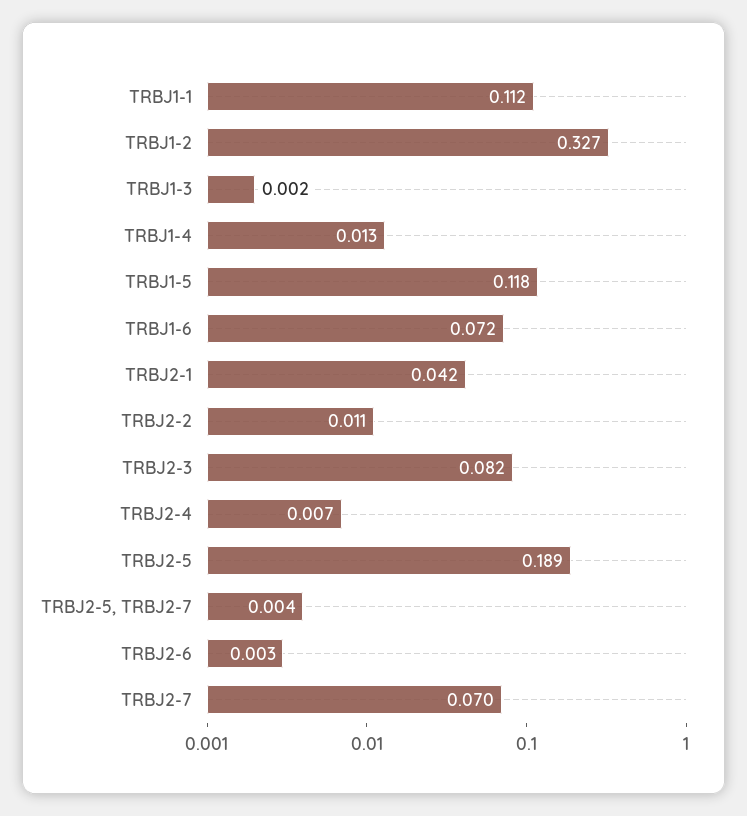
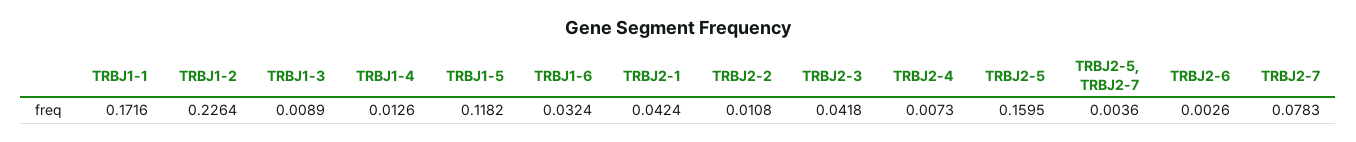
TRBJ1-1: 0.112 -> 0.1716
TRBJ1-2: 0.327 -> 0.2264
TRBJ1-3: 0.002 -> 0.0089
TRBJ1-6: 0.072 -> 0.0324
TRBJ2-3: 0.082 -> 0.0418
TRBJ2-5: 0.189 -> 0.1595
TRBJ2-7: 0.07 -> 0.0783

